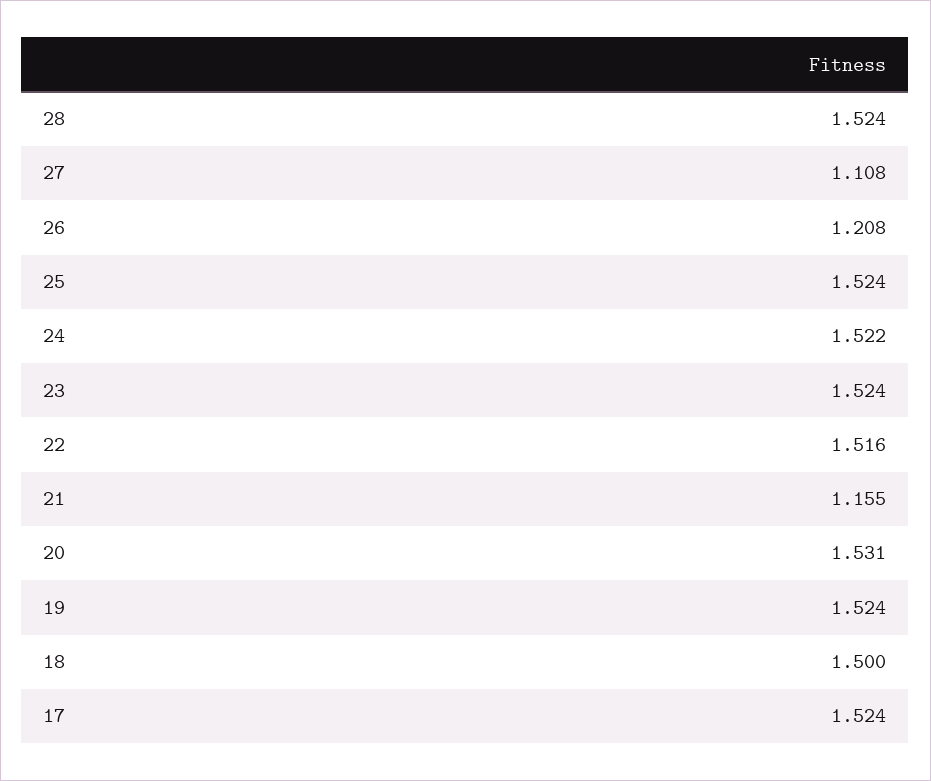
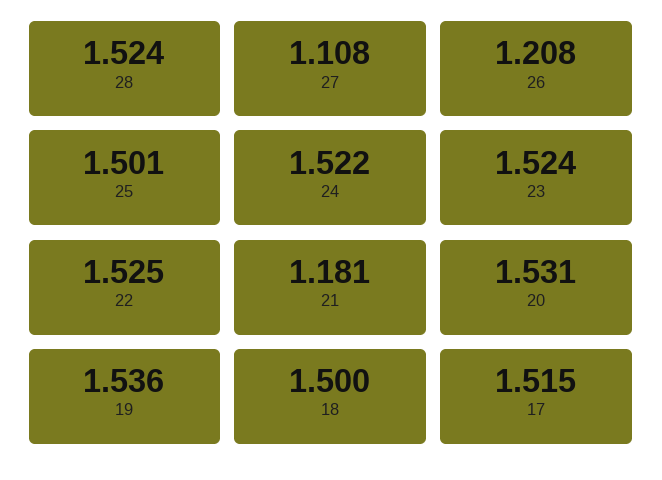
25: 1.524 -> 1.501
22: 1.516 -> 1.525
21: 1.155 -> 1.181
19: 1.524 -> 1.536
17: 1.524 -> 1.515

